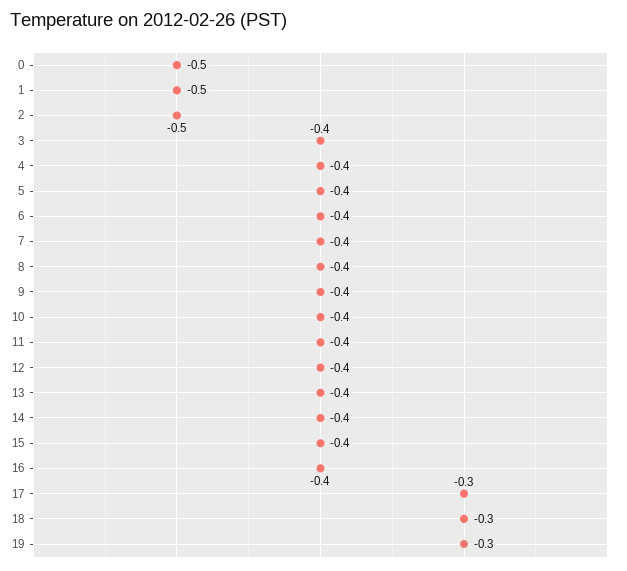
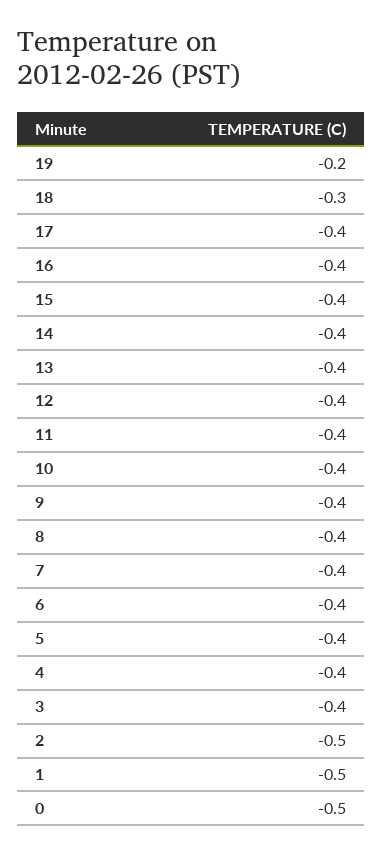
17: -0.3 -> -0.4
19: -0.3 -> -0.2

